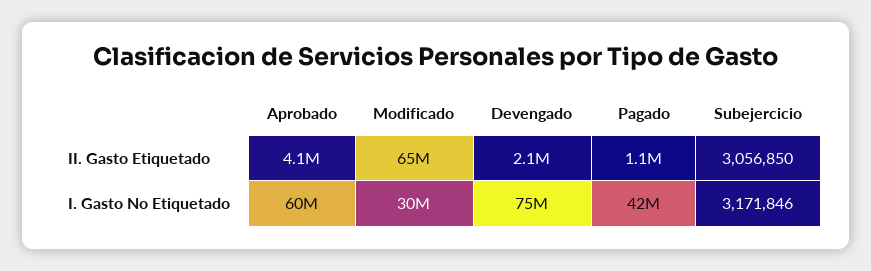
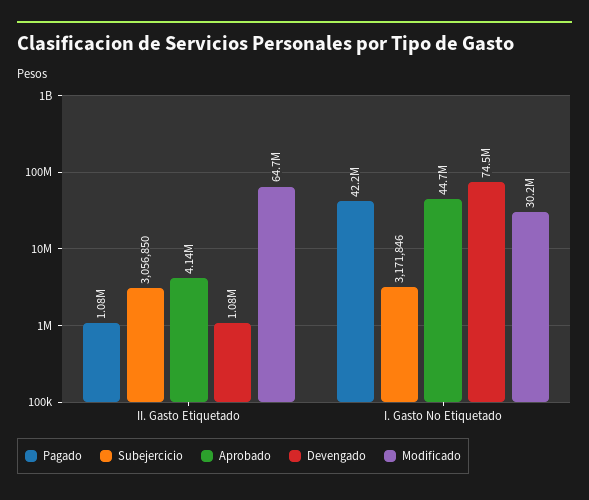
Devengado, II. Gasto Etiquetado: 2100000 -> 1080000
Aprobado, I. Gasto No Etiquetado: 60000000 -> 44700000

